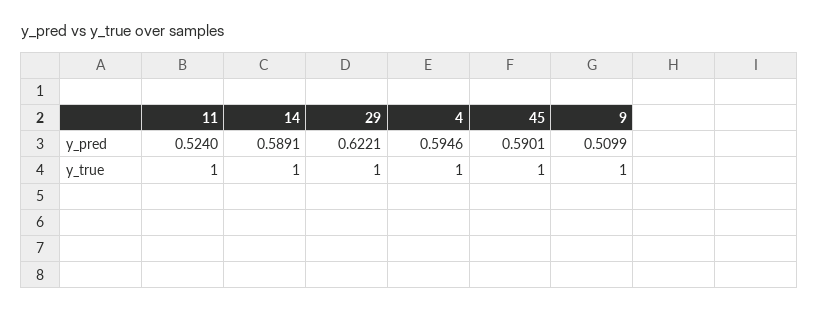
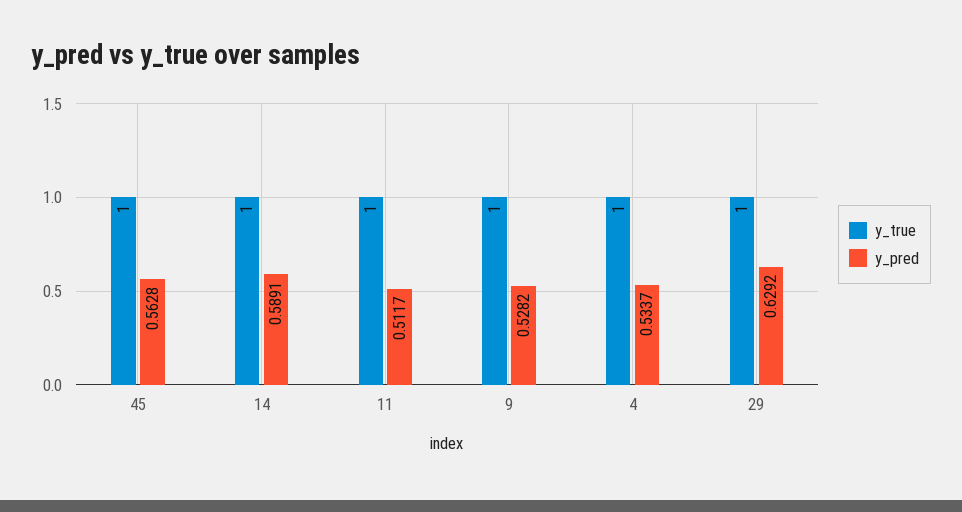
y_pred, 11: 0.524 -> 0.5117
y_pred, 29: 0.6221 -> 0.6292
y_pred, 4: 0.5946 -> 0.5337
y_pred, 45: 0.5901 -> 0.5628
y_pred, 9: 0.5099 -> 0.5282

